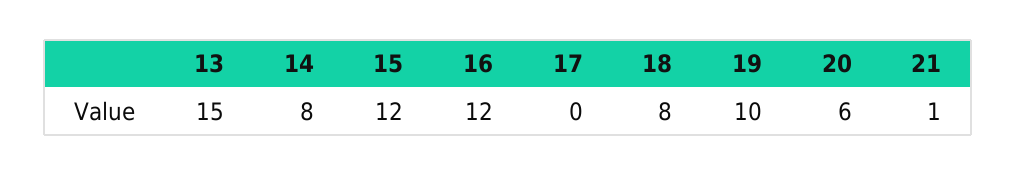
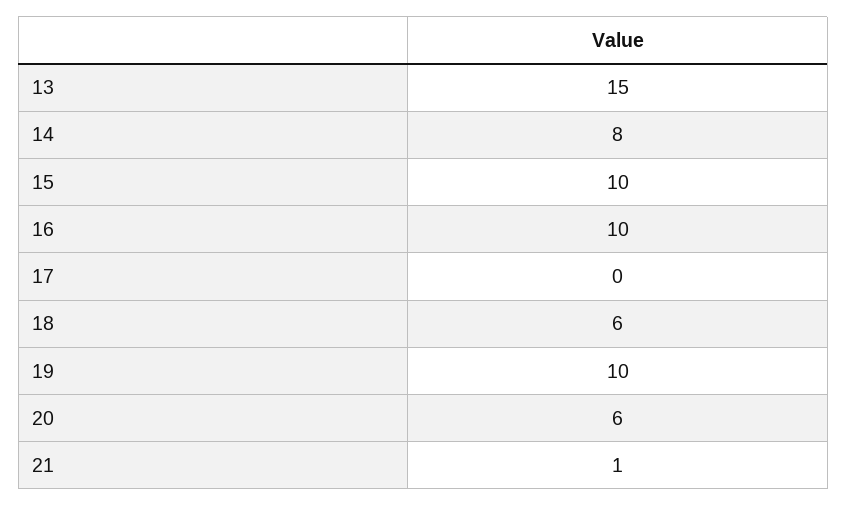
15: 12 -> 10
16: 12 -> 10
18: 8 -> 6

